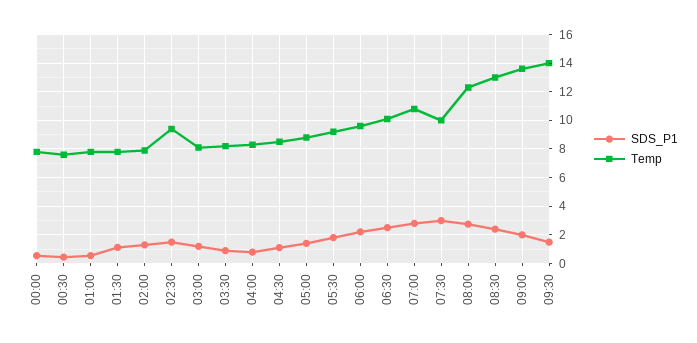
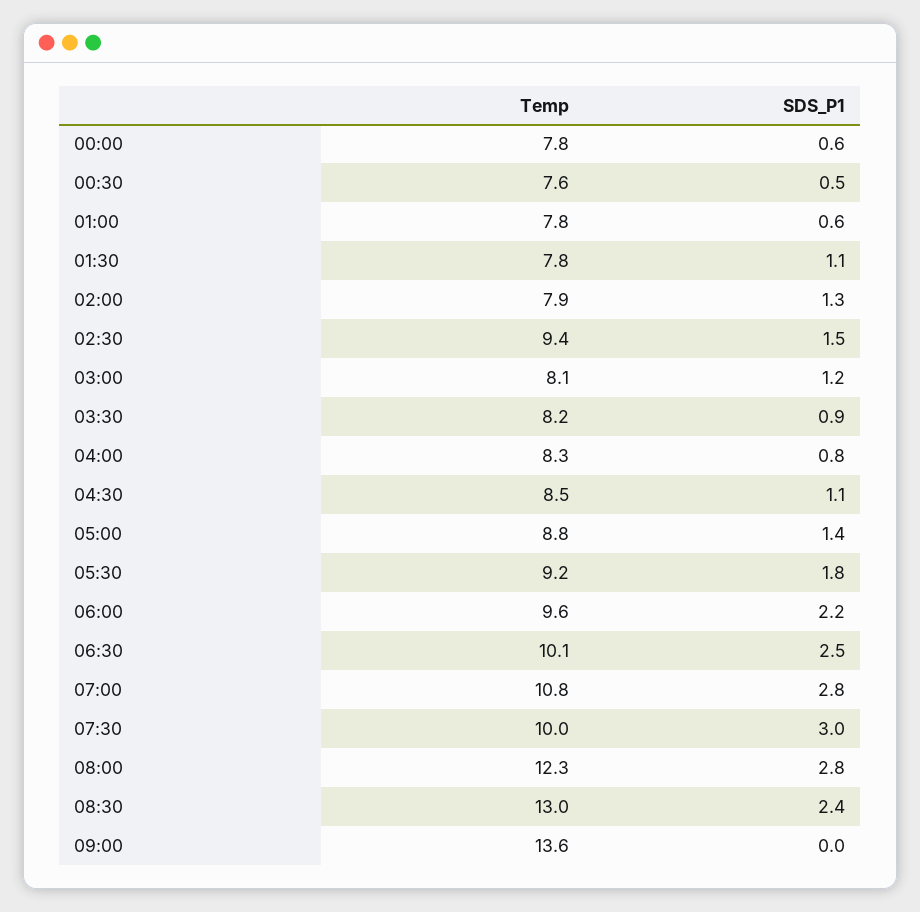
SDS_P1, 09:00: 2 -> 0
SDS_P1, 09:30: 1.5 -> none
Temp, 09:30: 14 -> none

